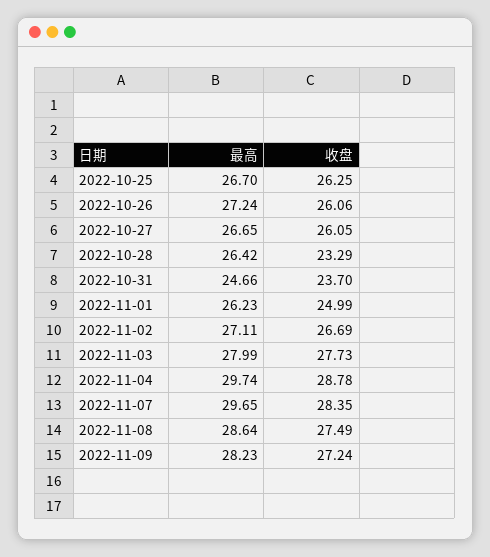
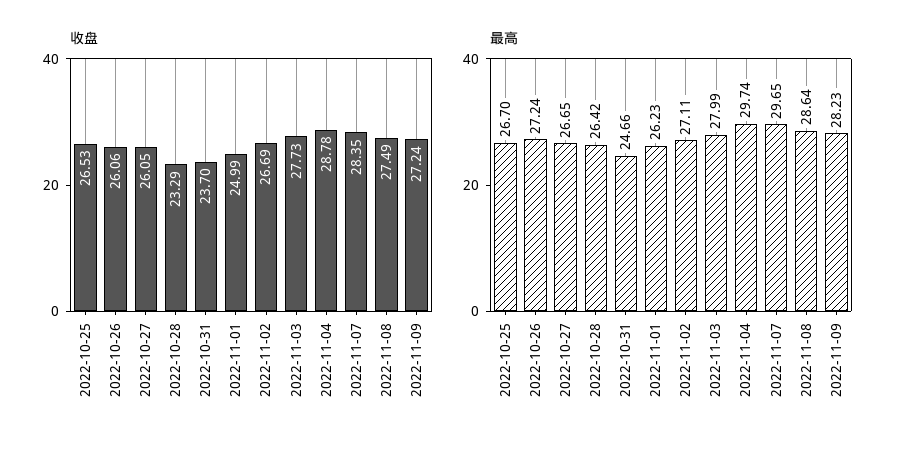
收盘, 2022-10-25: 26.25 -> 26.53

